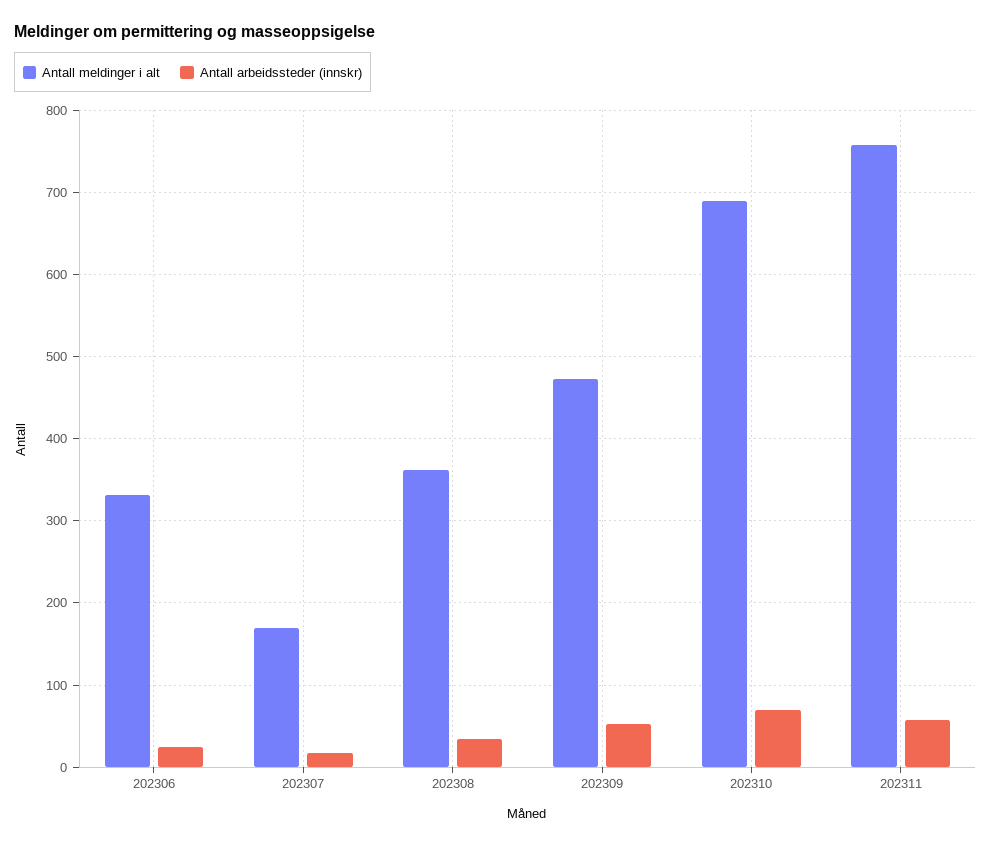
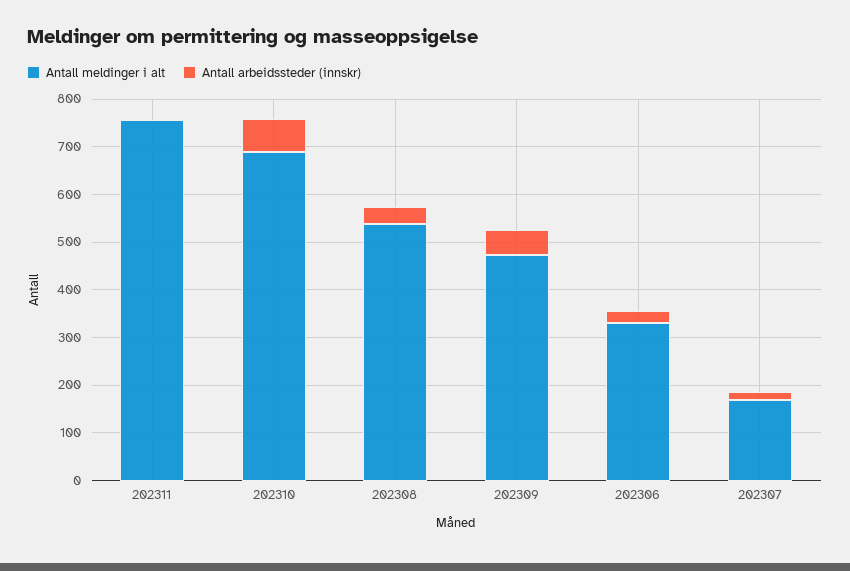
Antall meldinger i alt, 202308: 360 -> 540
Antall arbeidssteder (innskr), 202311: 60 -> 0

